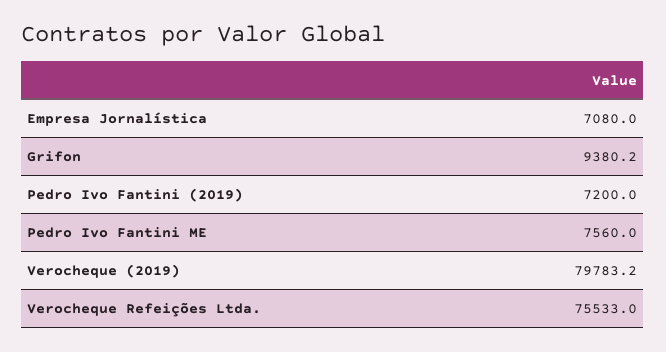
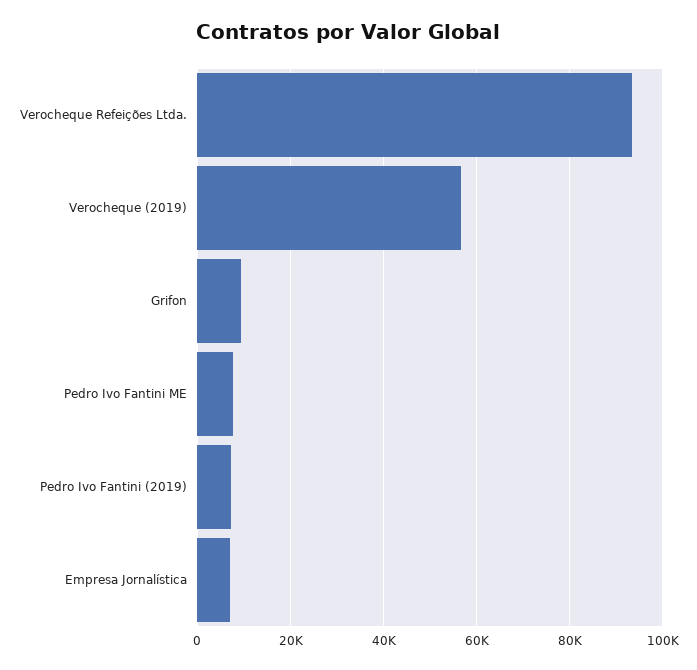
Verocheque (2019): 79783.2 -> 56000
Verocheque Refeições Ltda.: 75533 -> 94000

